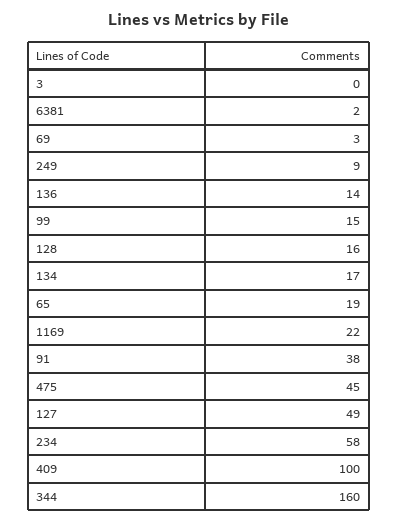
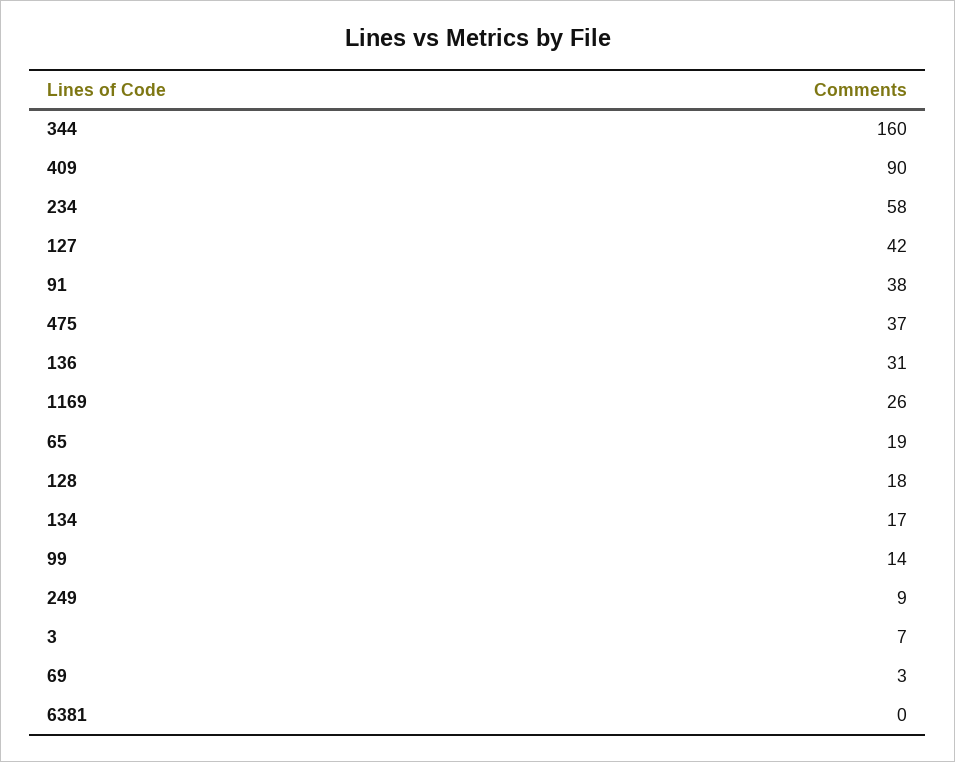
3: 0 -> 7
6381: 2 -> 0
136: 14 -> 31
99: 15 -> 14
128: 16 -> 18
1169: 22 -> 26
475: 45 -> 37
127: 49 -> 42
409: 100 -> 90

